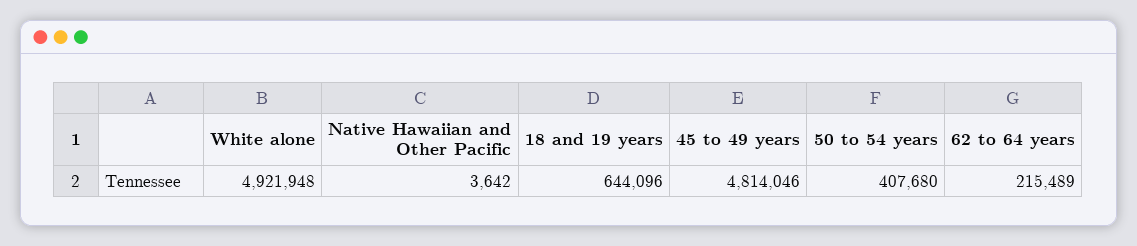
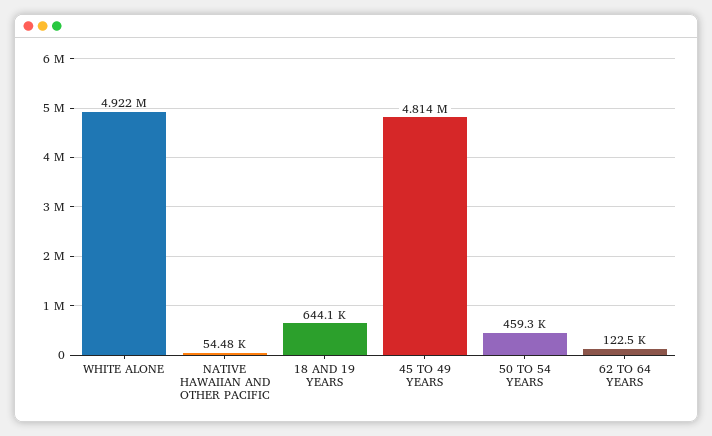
Native Hawaiian and Other Pacific: 3642 -> 54480
50 to 54 years: 407680 -> 459300
62 to 64 years: 215489 -> 122500

